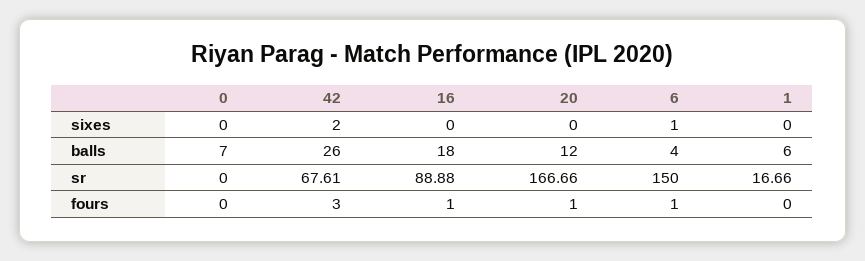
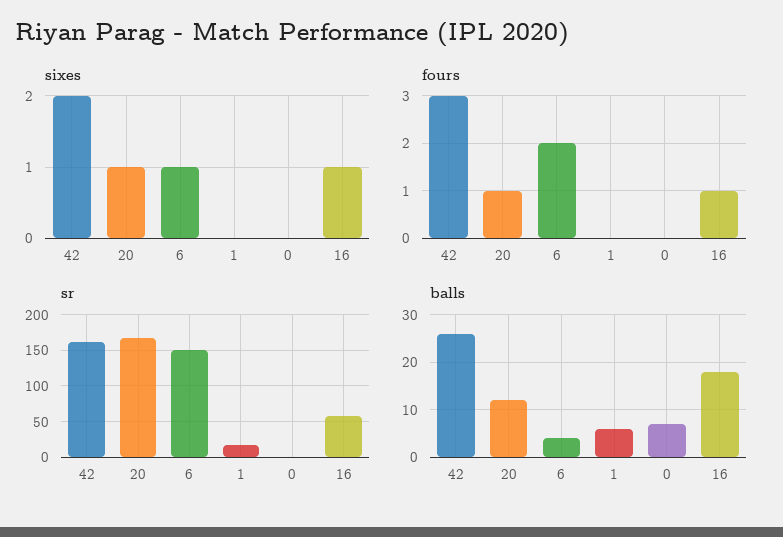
sixes, 16: 0 -> 1
sixes, 20: 0 -> 1
sr, 42: 67.61 -> 160
sr, 16: 88.88 -> 60
fours, 6: 1 -> 2

